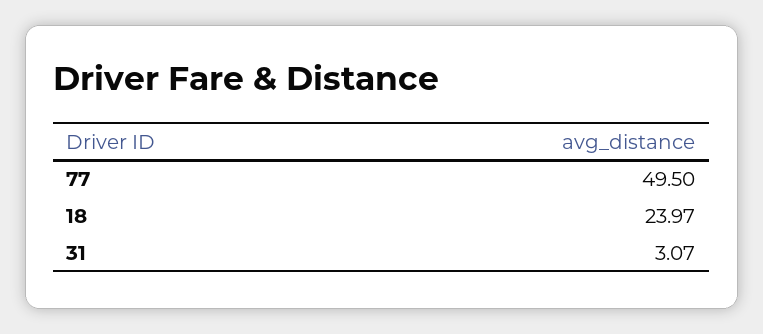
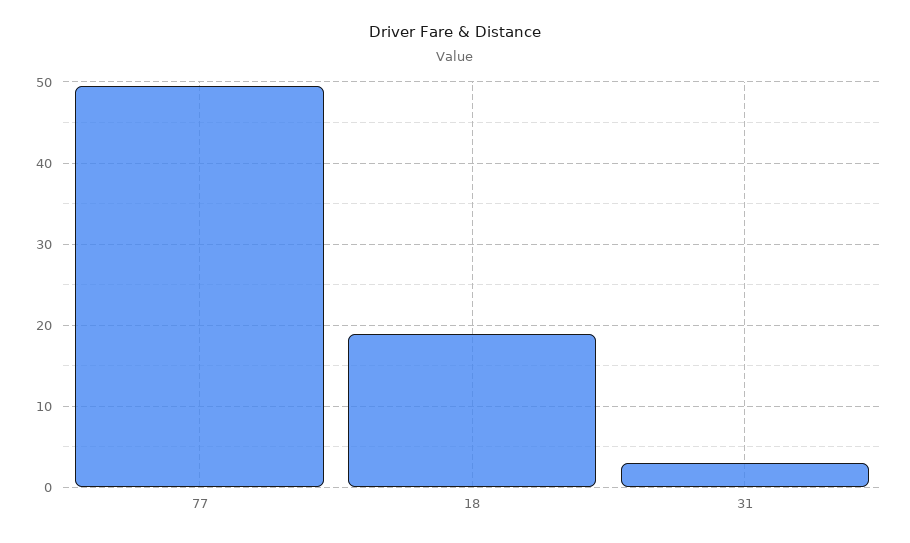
18: 23.97 -> 19

